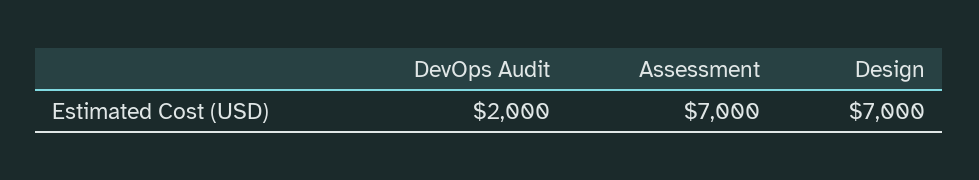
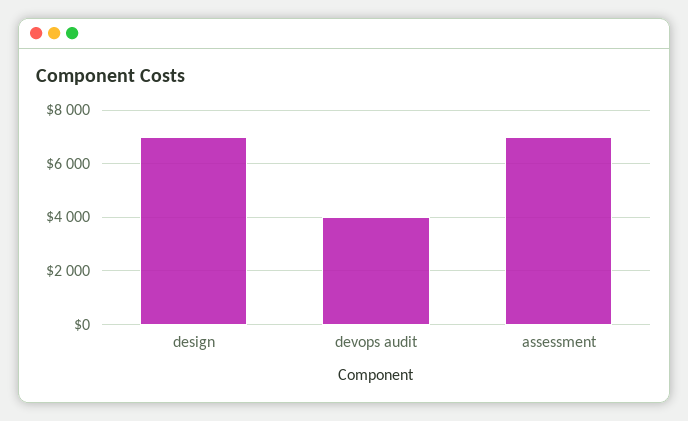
DevOps Audit: 2000 -> 4000

